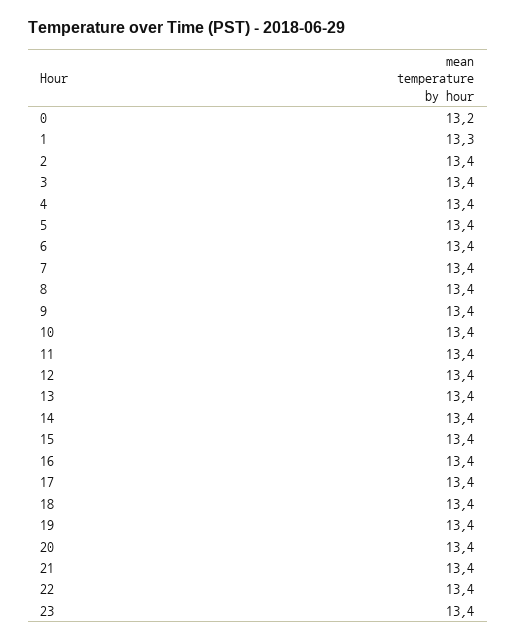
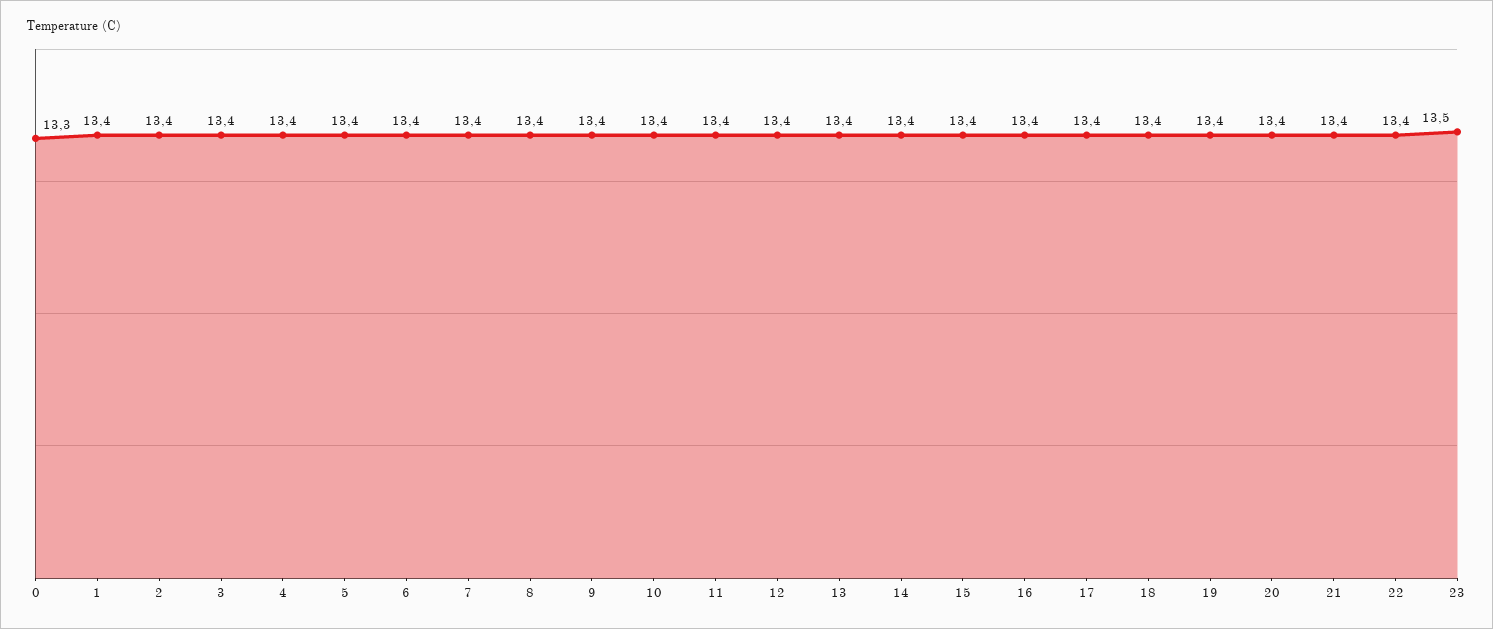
0: 13.2 -> 13.3
1: 13.3 -> 13.4
23: 13.4 -> 13.5

